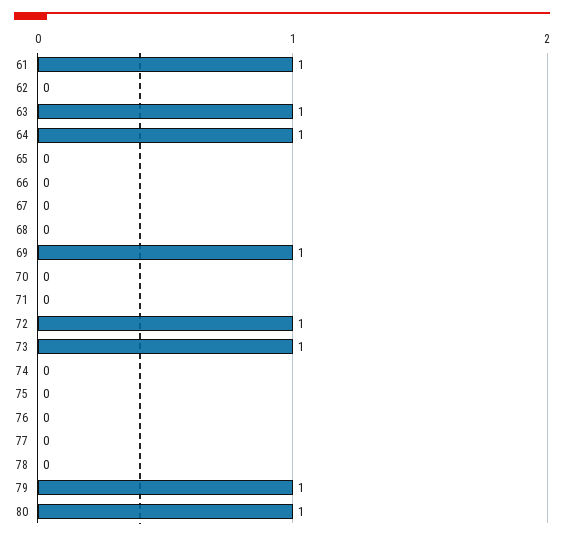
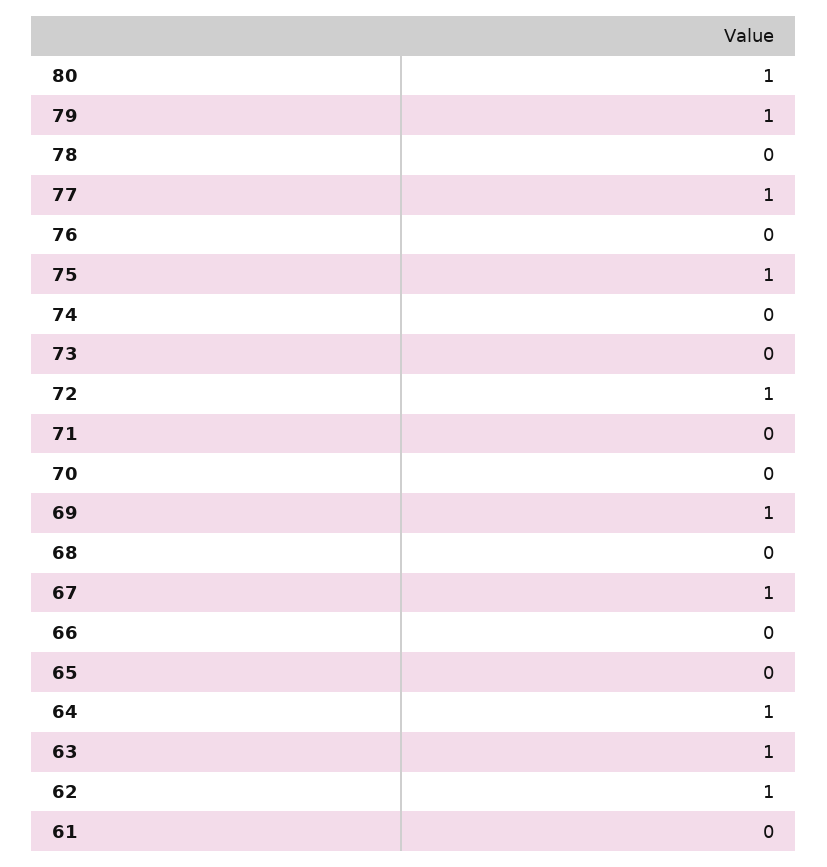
61: 1 -> 0
62: 0 -> 1
67: 0 -> 1
73: 1 -> 0
75: 0 -> 1
77: 0 -> 1

